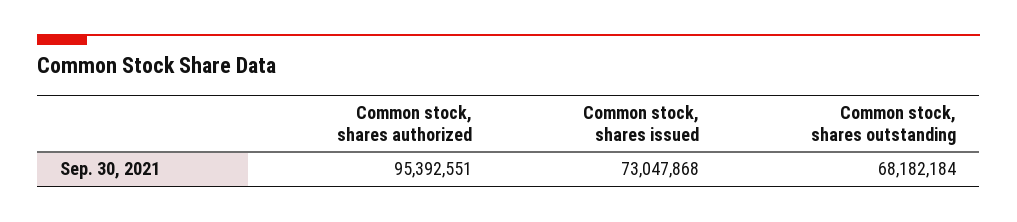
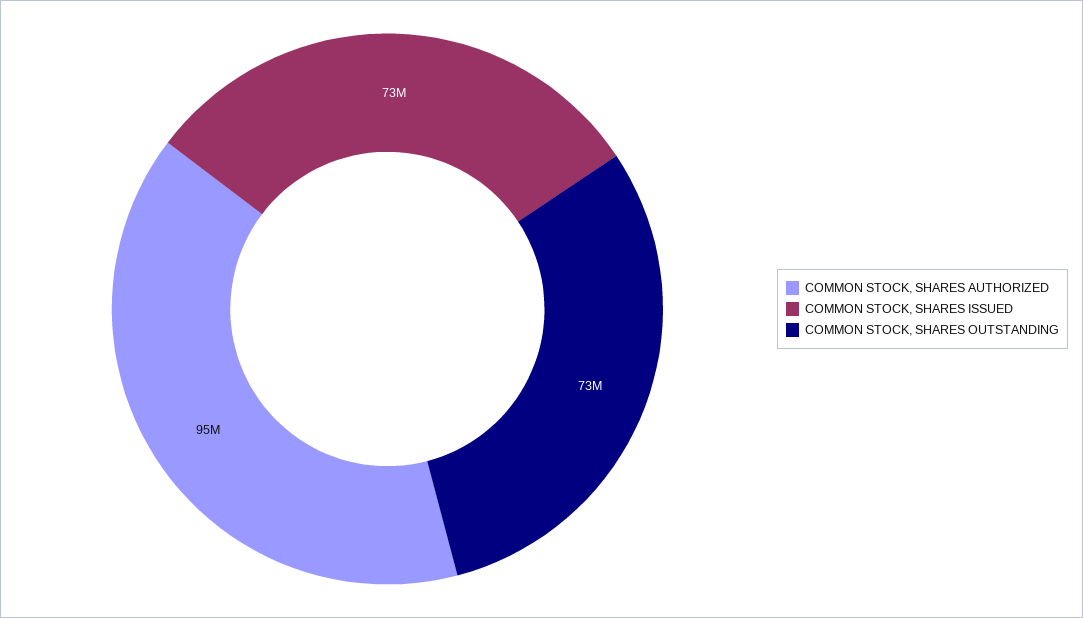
Common stock, shares outstanding: 68182184 -> 73000000

